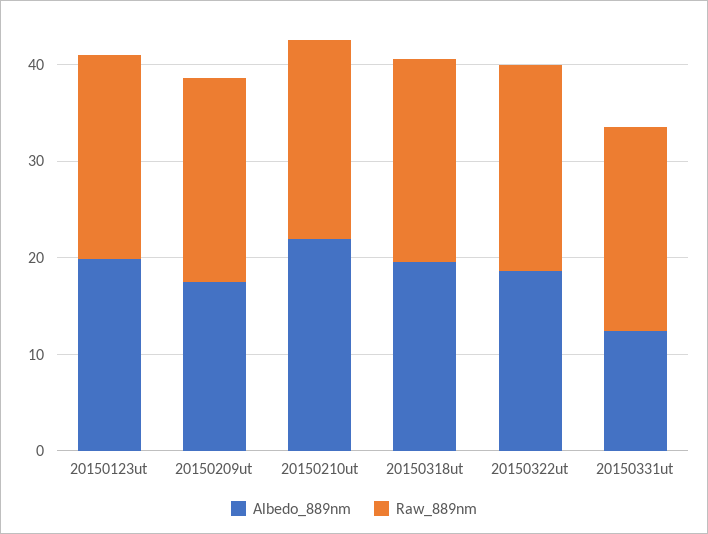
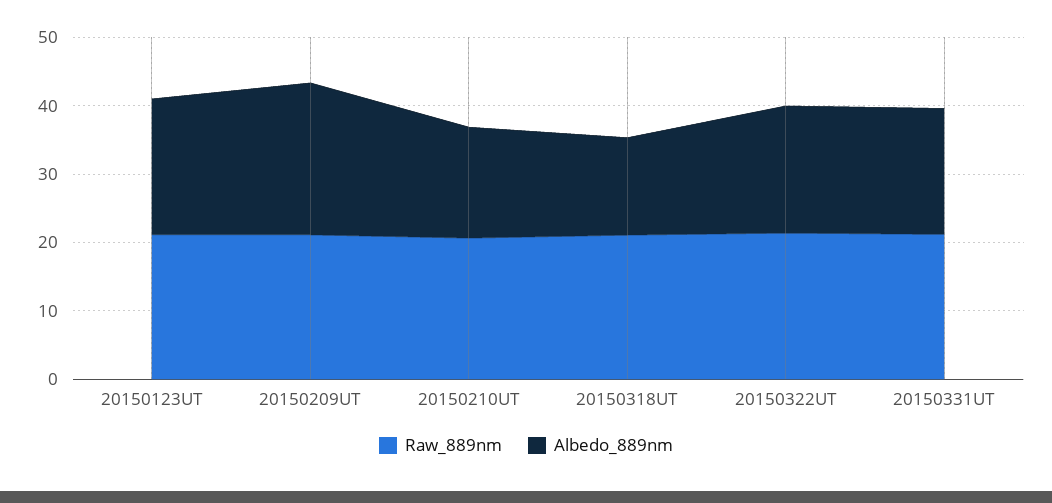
Albedo_889nm, 20150209ut: 18 -> 22
Albedo_889nm, 20150210ut: 22 -> 16
Albedo_889nm, 20150318ut: 20 -> 14
Albedo_889nm, 20150331ut: 12 -> 18

